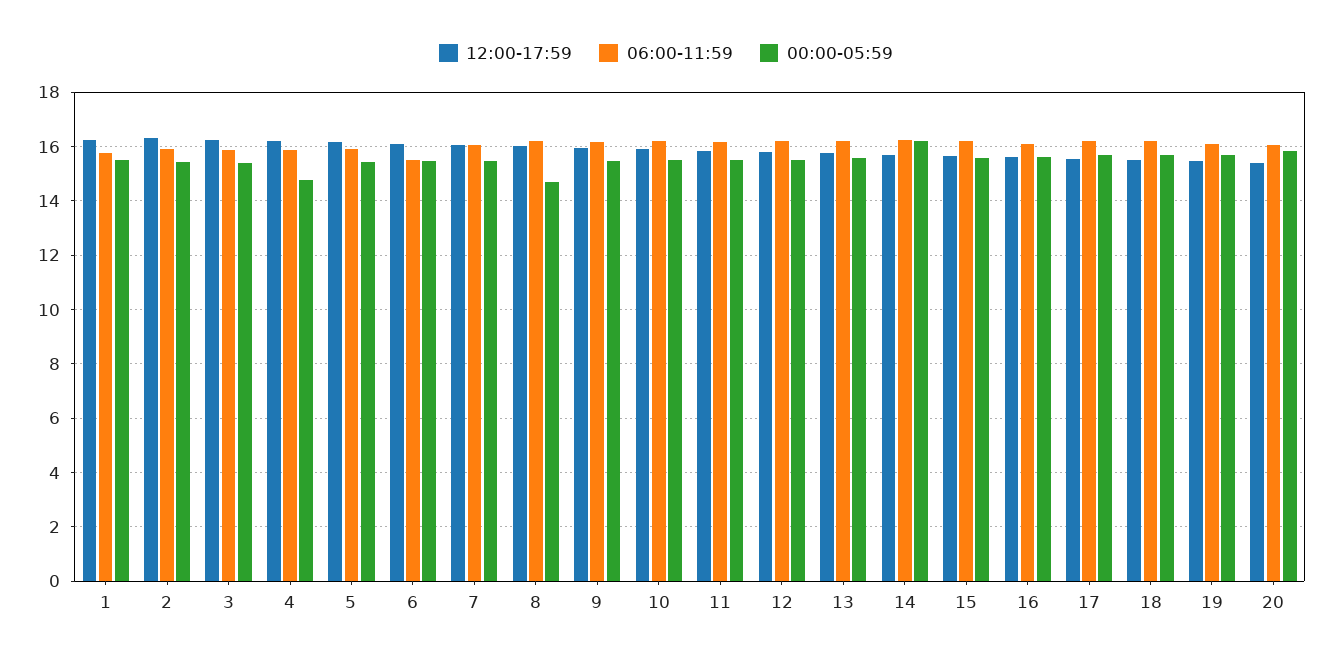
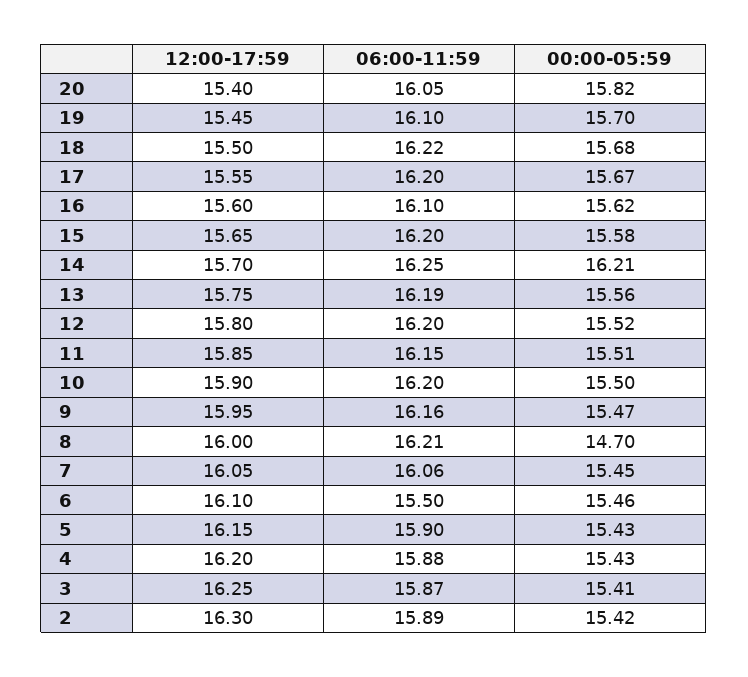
12:00-17:59, 1: 16.25 -> none
06:00-11:59, 1: 15.75 -> none
00:00-05:59, 1: 15.5 -> none
00:00-05:59, 4: 14.75 -> 15.43

